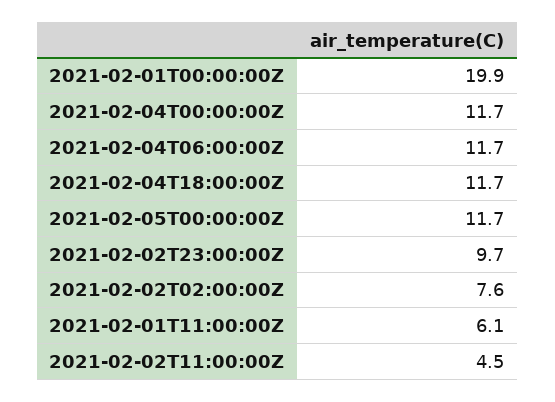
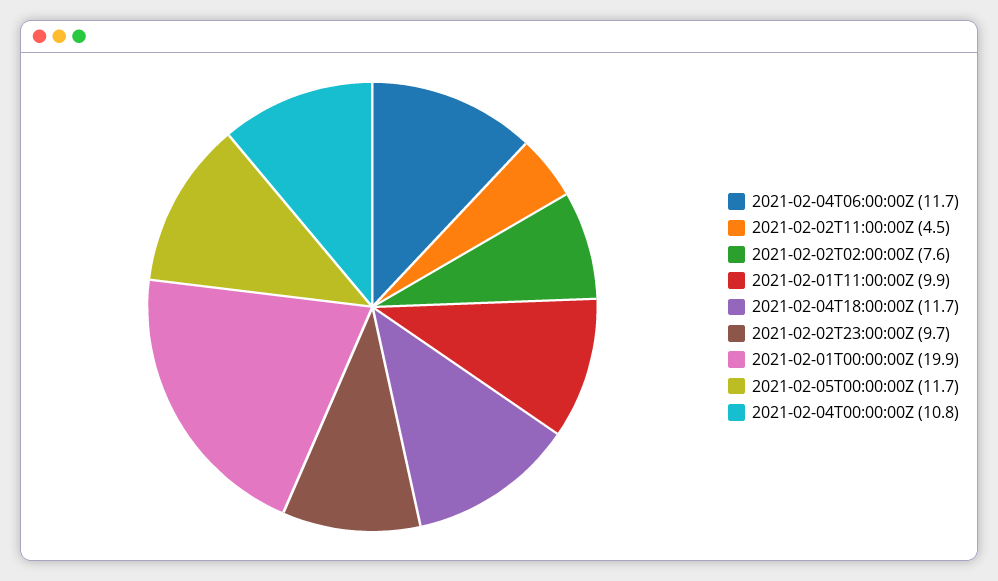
2021-02-04T00:00:00Z: 11.7 -> 10.8
2021-02-01T11:00:00Z: 6.1 -> 9.9

